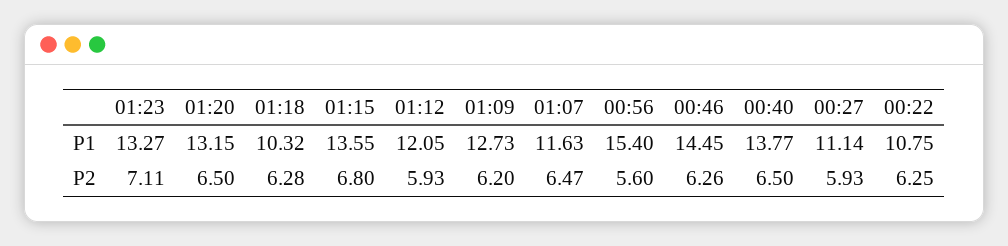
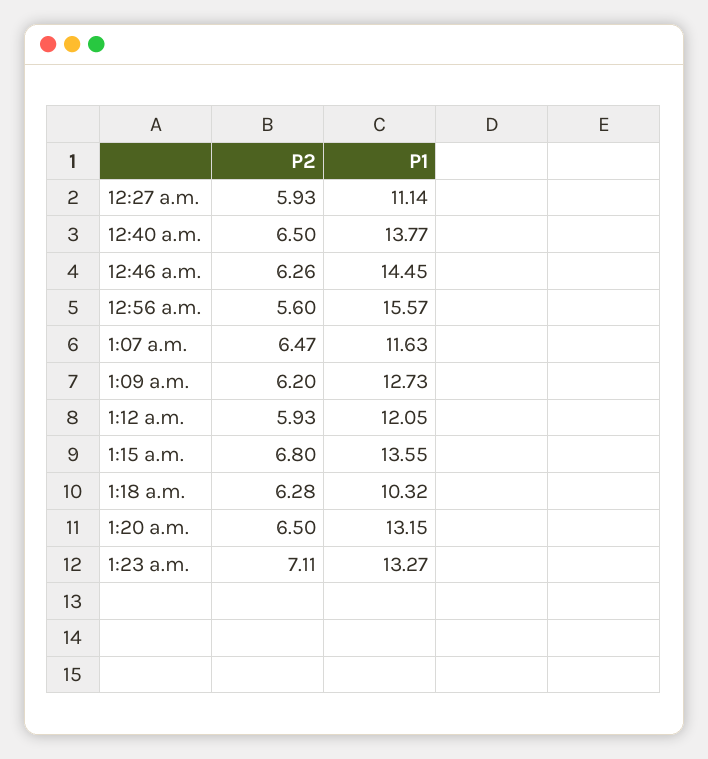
00:56, P1: 15.4 -> 15.57
00:22, P1: 10.75 -> none
00:22, P2: 6.25 -> none

